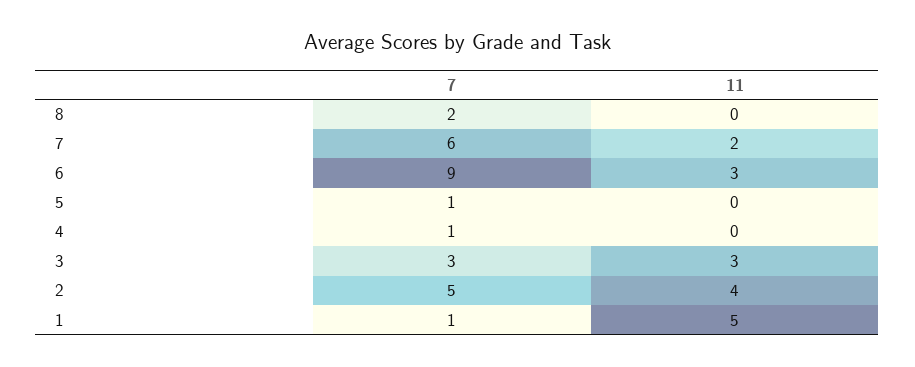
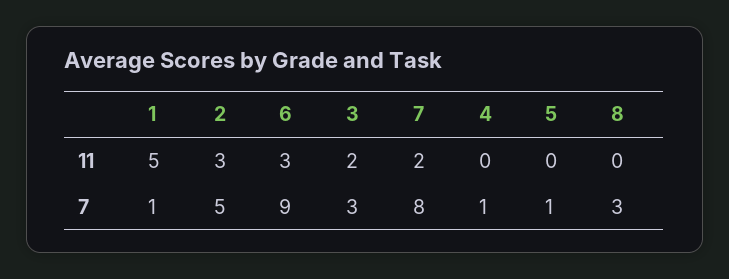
7, 8: 2 -> 3
7, 7: 6 -> 8
11, 3: 3 -> 2
11, 2: 4 -> 3

